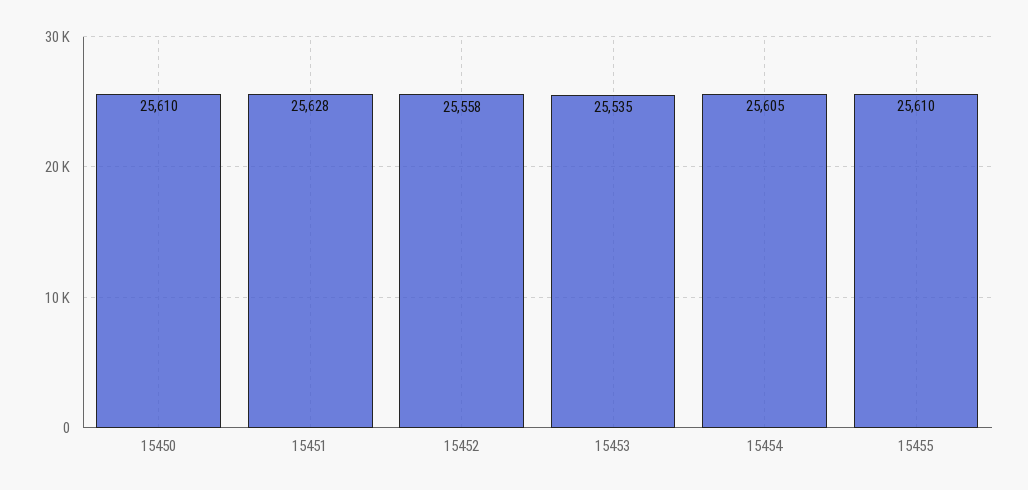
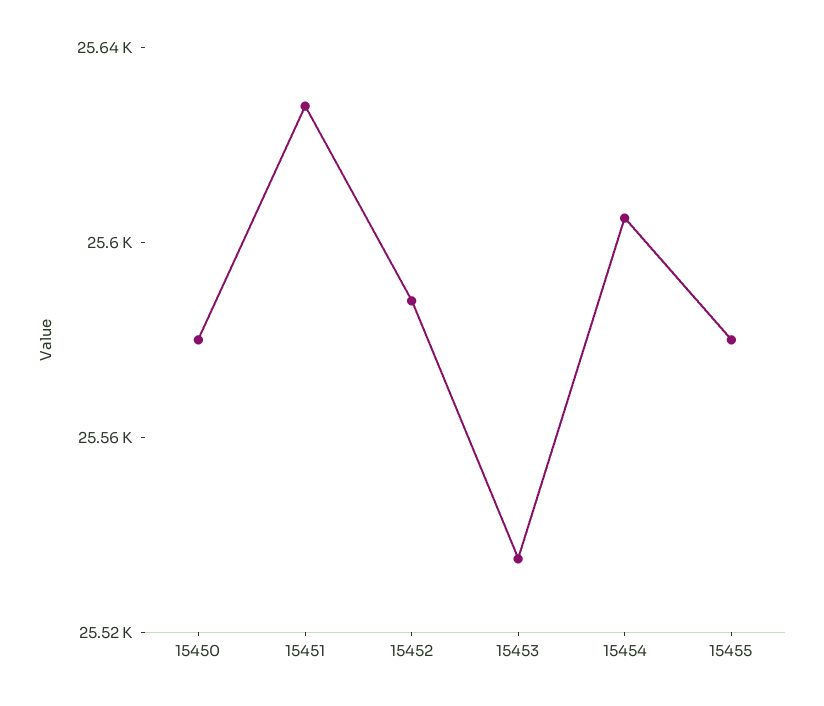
15450: 25610 -> 25580
15452: 25558 -> 25590
15455: 25610 -> 25580

